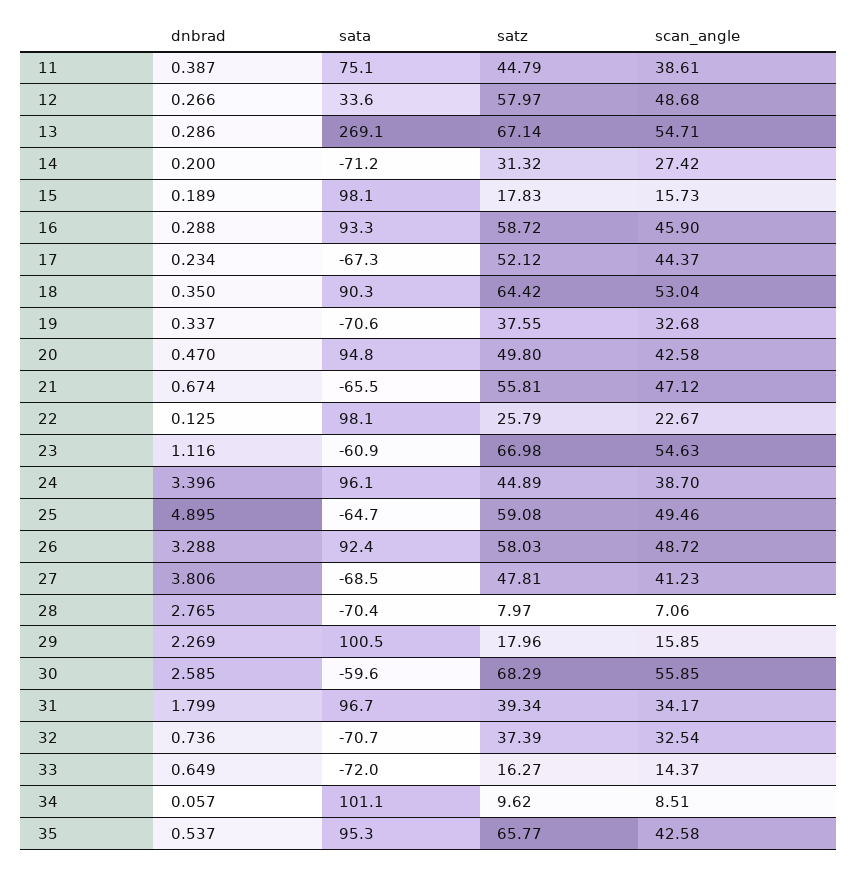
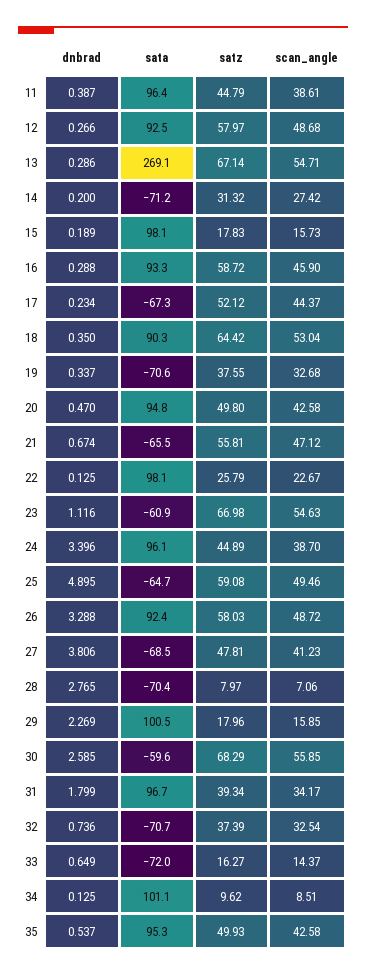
sata, 11: 75.1 -> 96.4
sata, 12: 33.6 -> 92.5
dnbrad, 34: 0.057 -> 0.125
satz, 35: 65.77 -> 49.93

